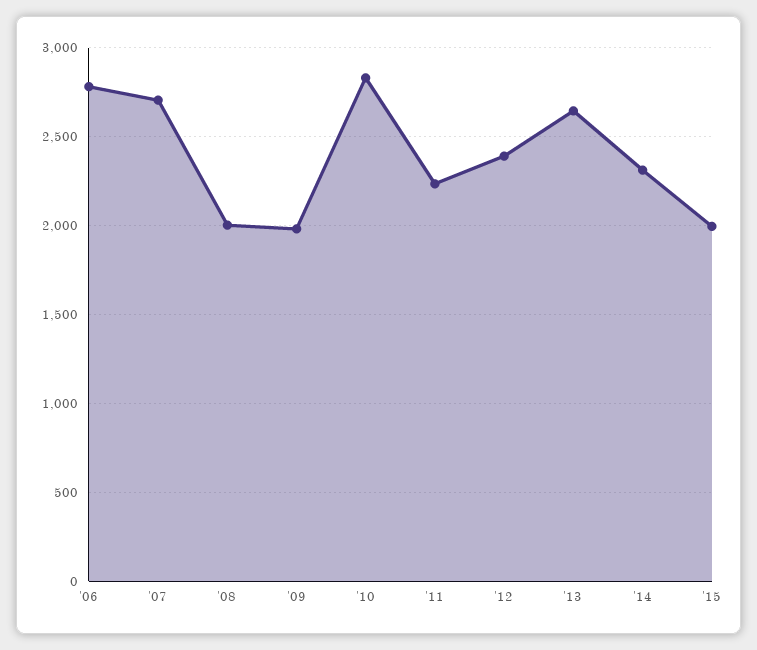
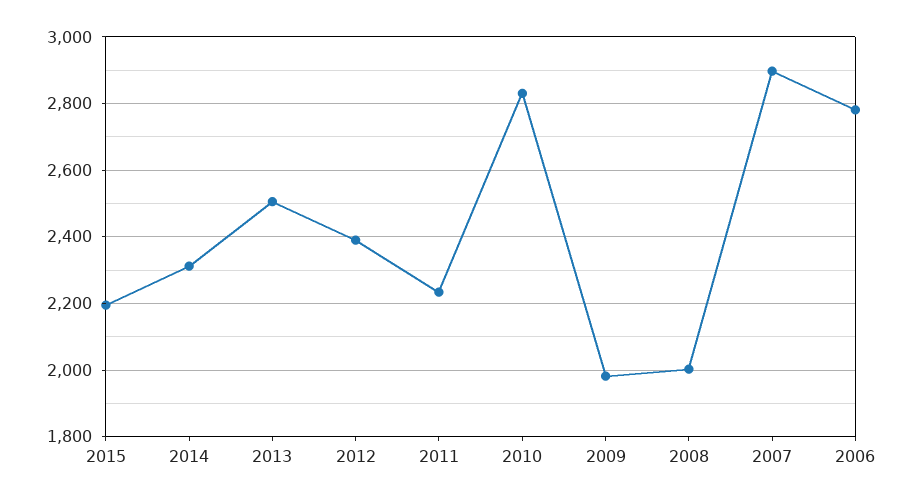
'07: 2700 -> 2900
'13: 2650 -> 2500
'15: 2000 -> 2200

